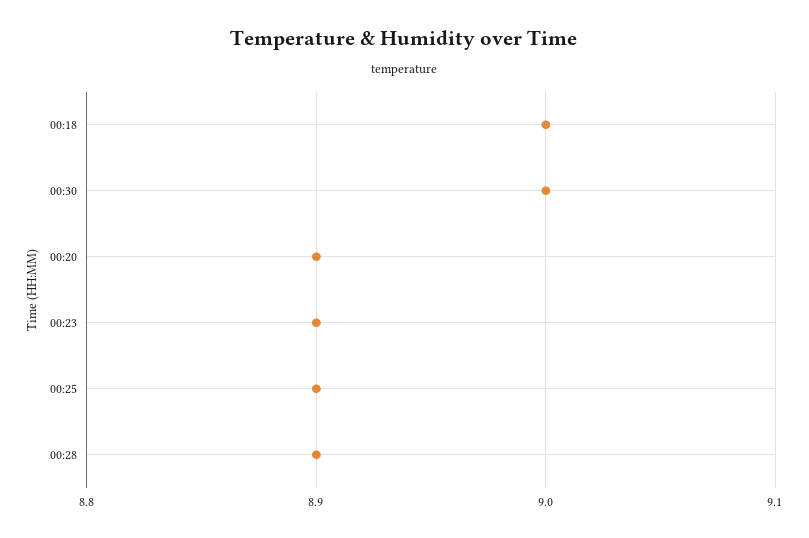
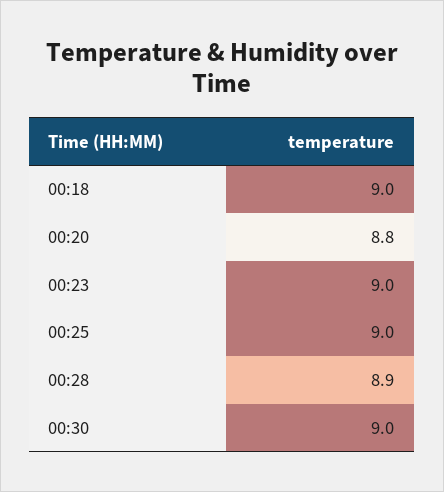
00:20: 8.9 -> 8.8
00:23: 8.9 -> 9
00:25: 8.9 -> 9

